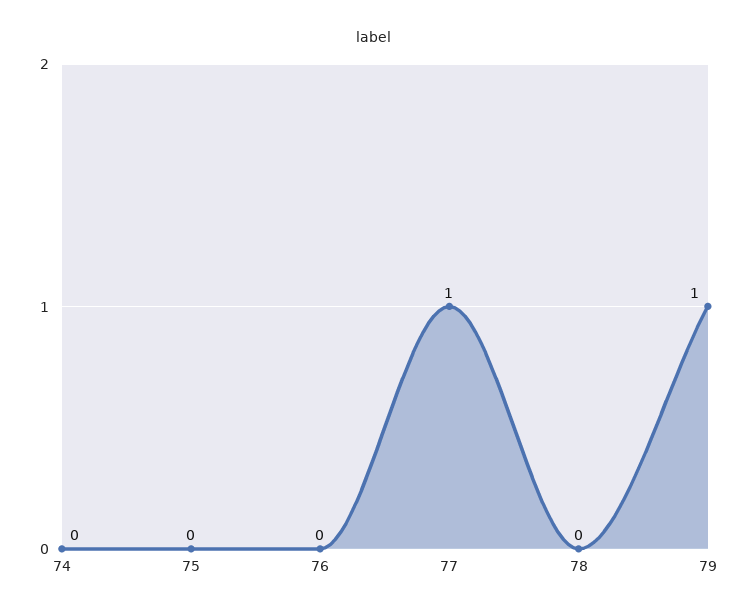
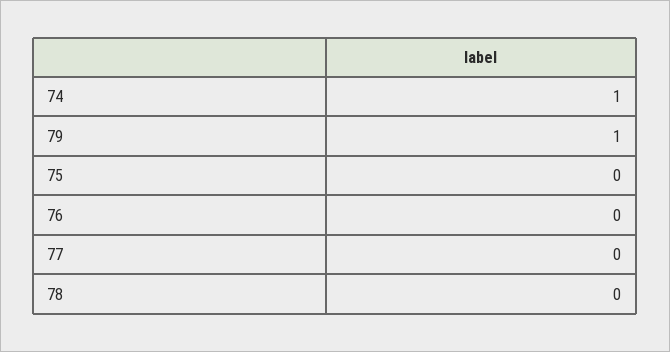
74: 0 -> 1
77: 1 -> 0

